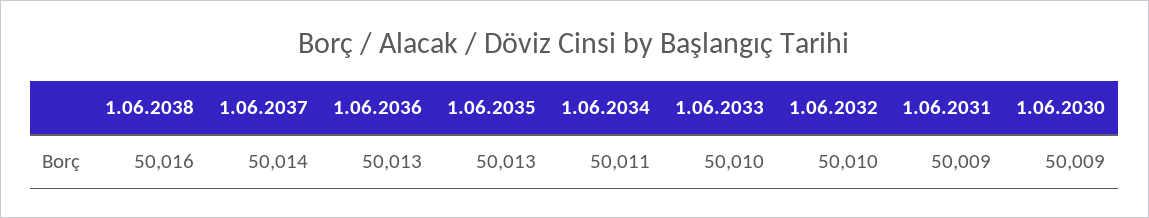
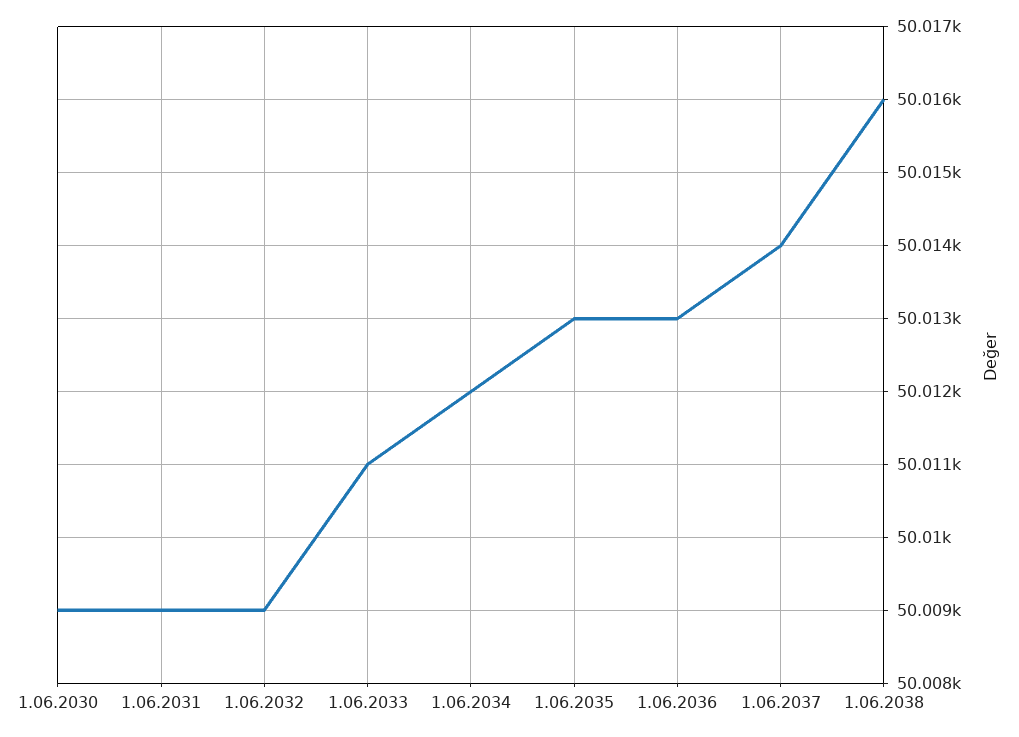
1.06.2034: 50011 -> 50012
1.06.2033: 50010 -> 50011
1.06.2032: 50010 -> 50009

